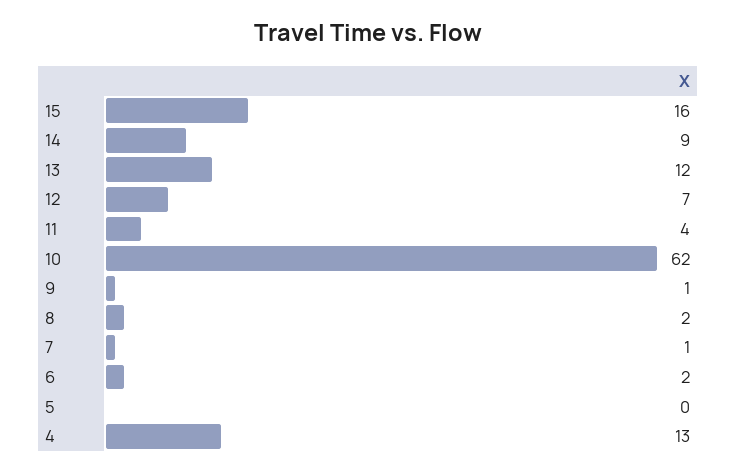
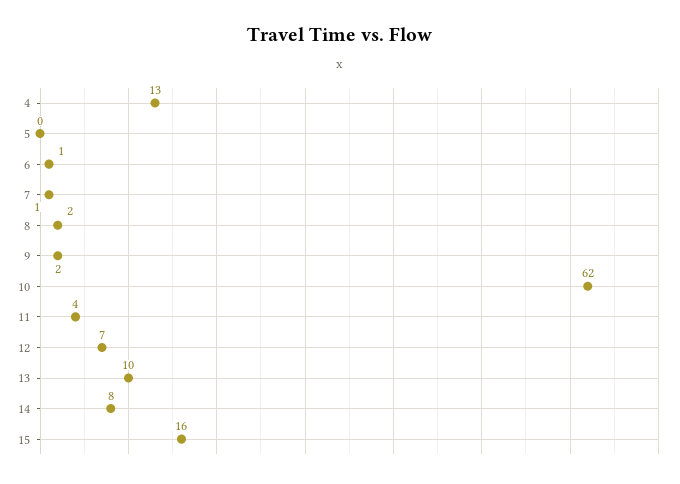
14: 9 -> 8
13: 12 -> 10
9: 1 -> 2
6: 2 -> 1

